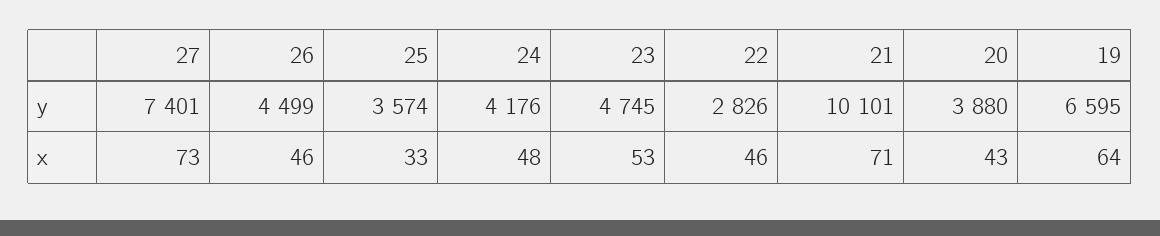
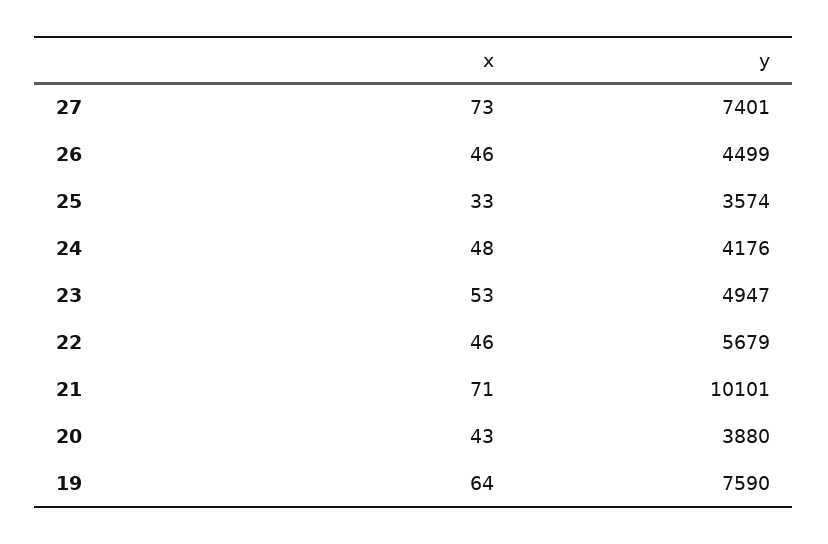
23, y: 4745 -> 4947
22, y: 2826 -> 5679
19, y: 6595 -> 7590

